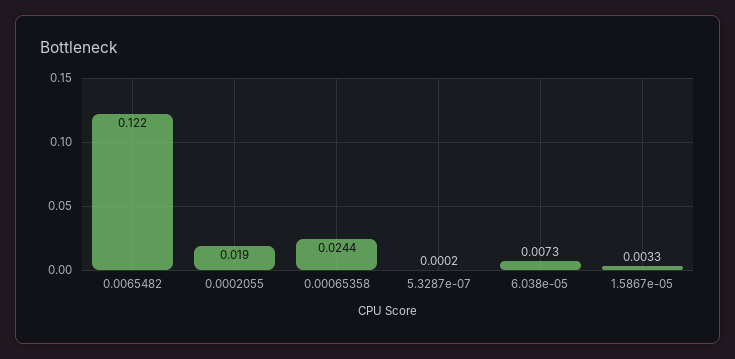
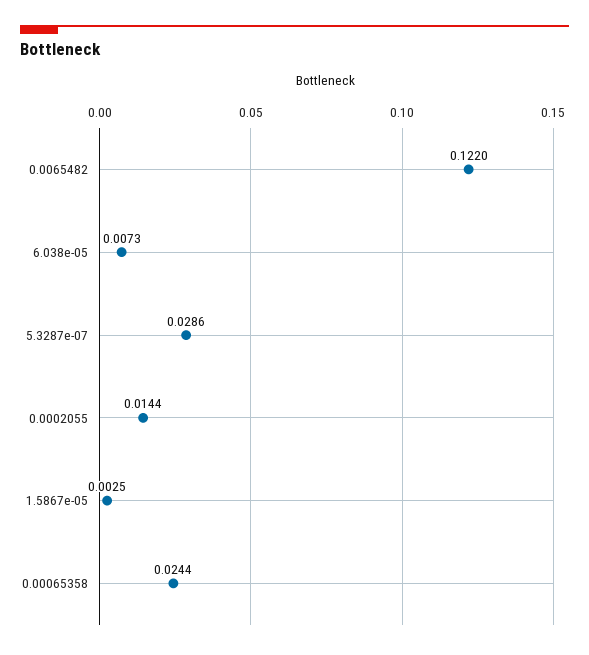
0.0002055: 0.019 -> 0.0144
5.3287e-07: 0.0002 -> 0.0286
1.5867e-05: 0.0033 -> 0.0025

